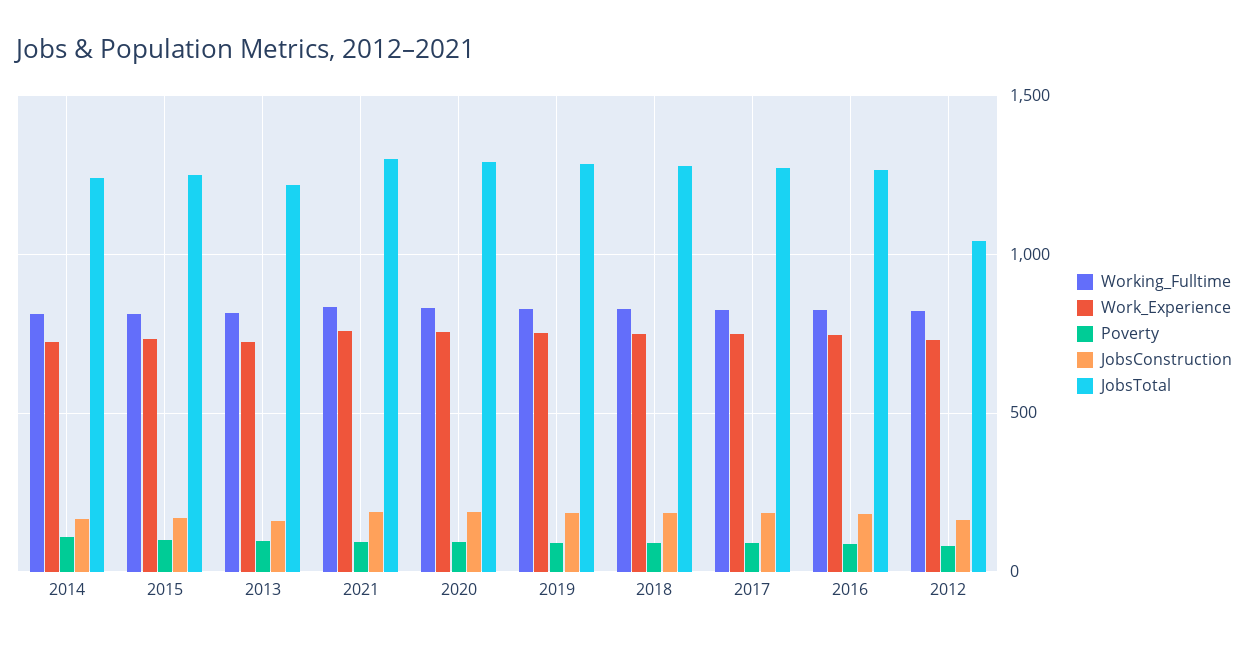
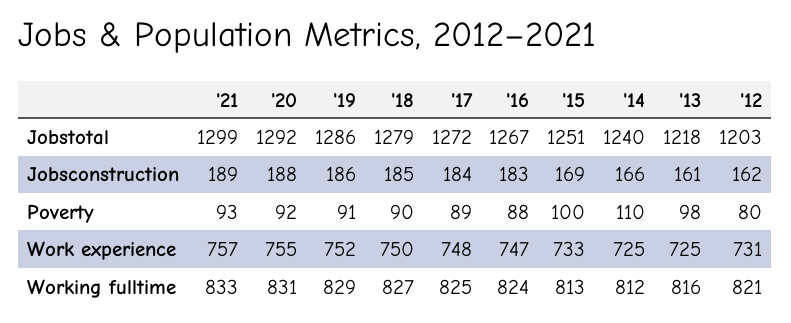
JobsTotal, 2012: 1050 -> 1203

